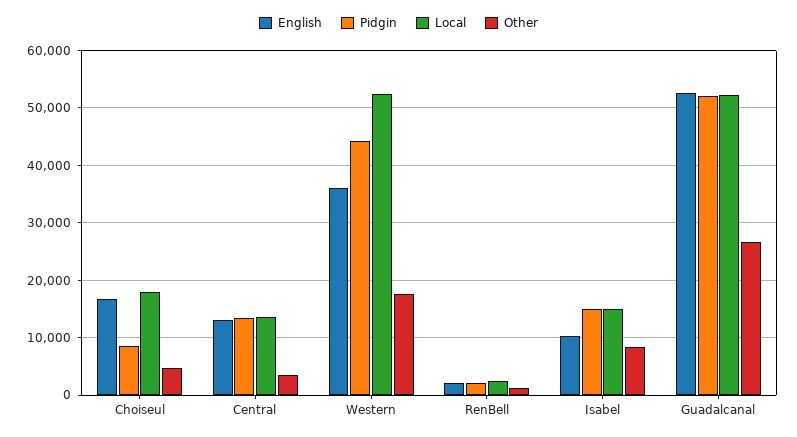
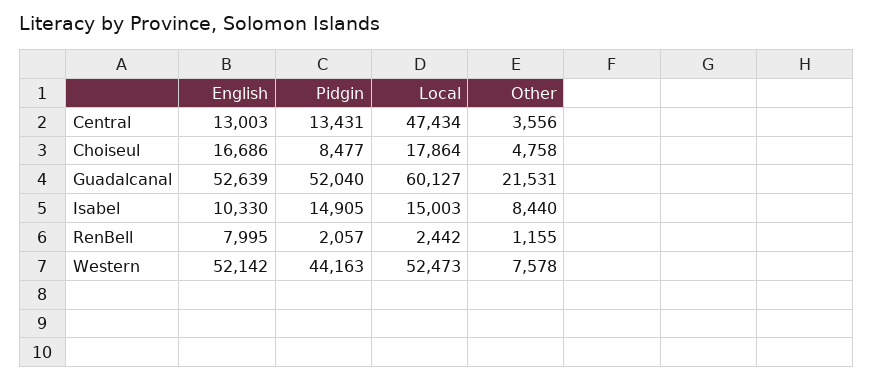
Local, Central: 14000 -> 47434
English, Western: 36000 -> 52142
Other, Western: 18000 -> 7578
English, RenBell: 2000 -> 7995
Local, Guadalcanal: 52000 -> 60127
Other, Guadalcanal: 26000 -> 21531

